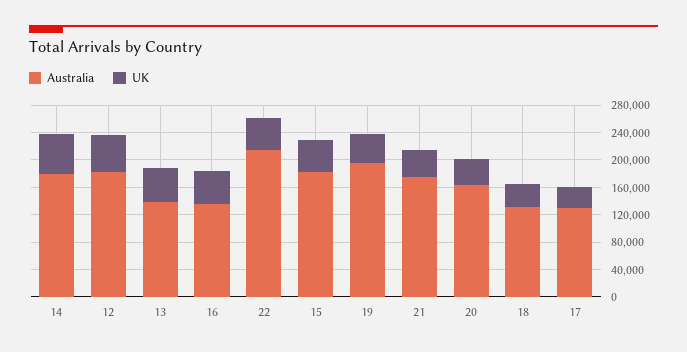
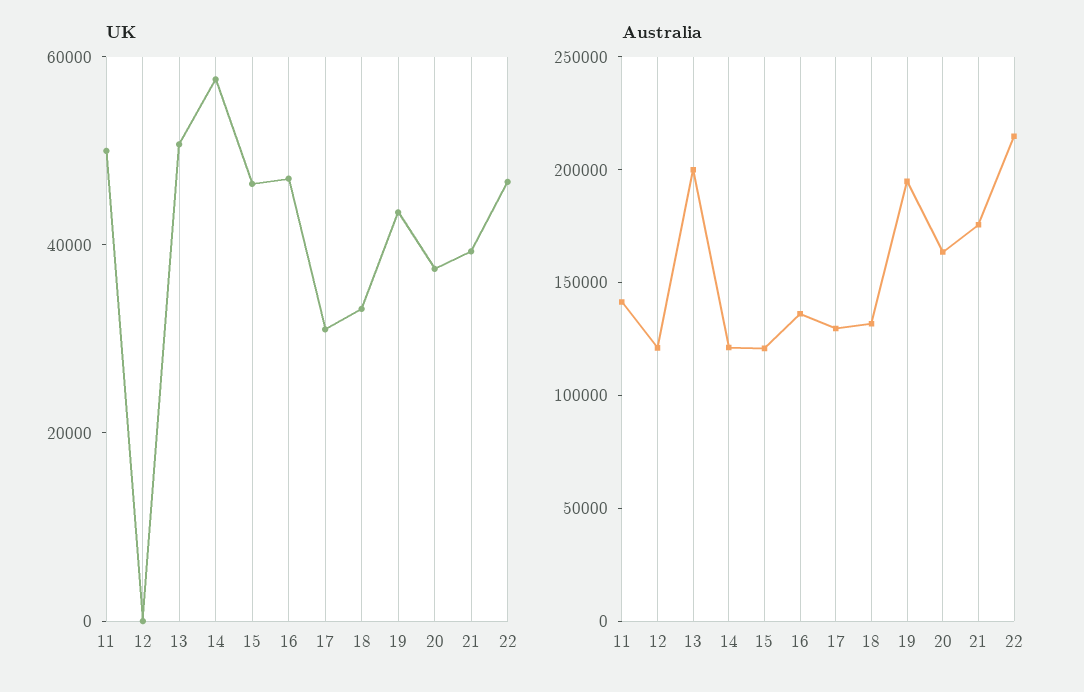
Australia, 14: 180000 -> 120000
Australia, 12: 180000 -> 120000
UK, 12: 60000 -> 0
Australia, 13: 140000 -> 200000
Australia, 15: 180000 -> 120000
UK, 11: none -> 50000
Australia, 11: none -> 140000

